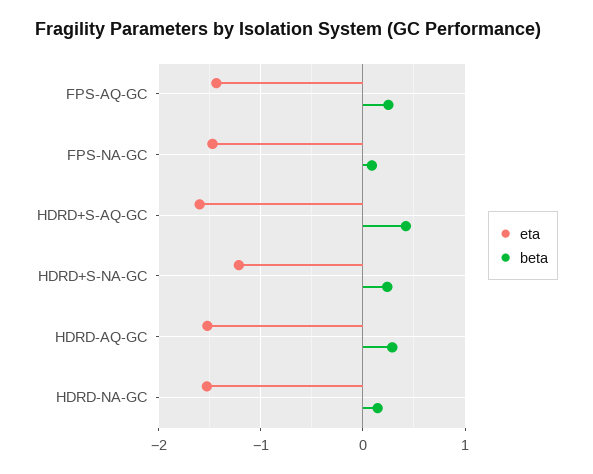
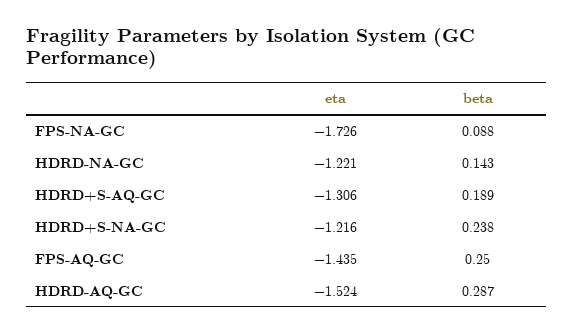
eta, FPS-NA-GC: -1.5 -> -1.726
eta, HDRD+S-AQ-GC: -1.6 -> -1.306
beta, HDRD+S-AQ-GC: 0.4 -> 0.189
eta, HDRD-NA-GC: -1.5 -> -1.221

